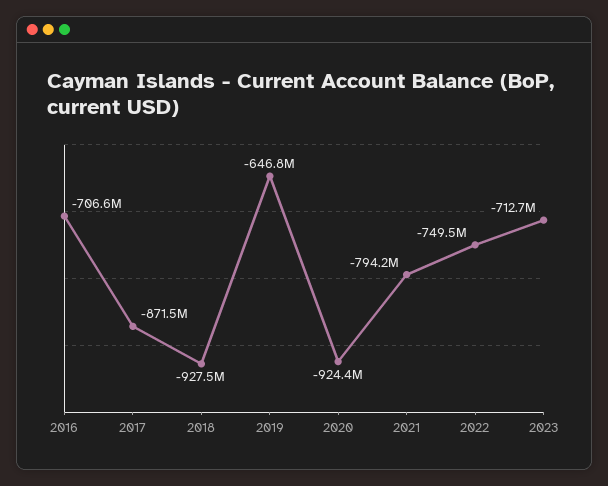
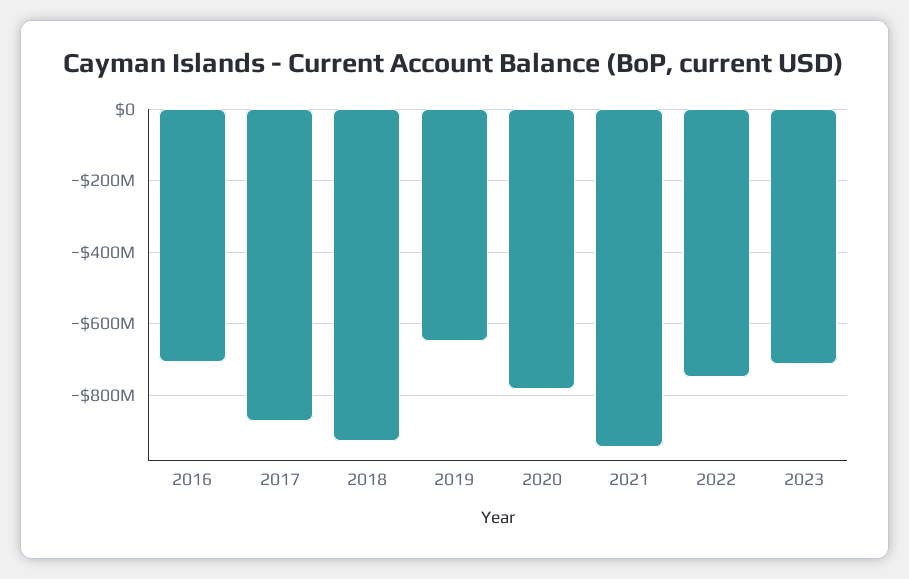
2020: -924400000 -> -780000000
2021: -794200000 -> -940000000

